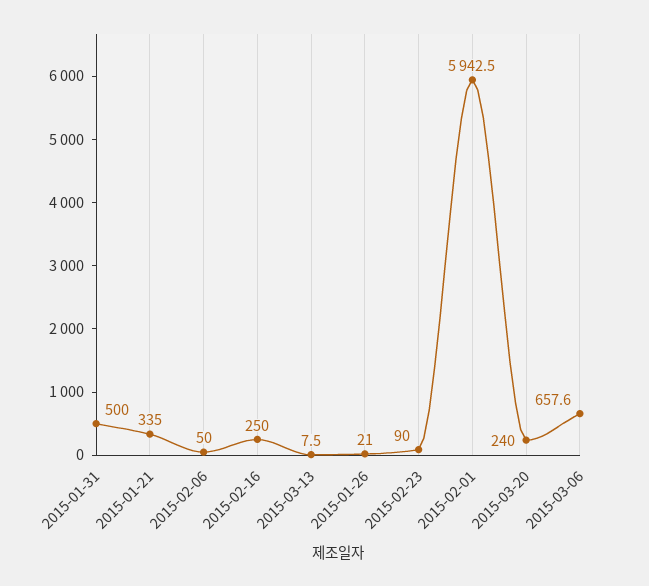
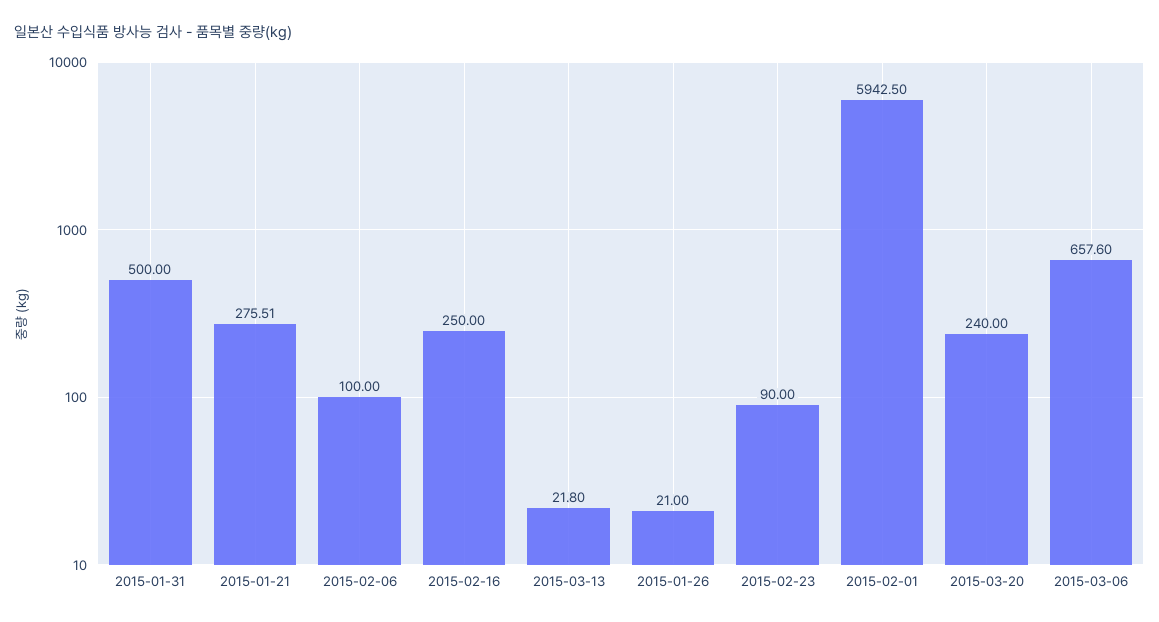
2015-01-21: 335 -> 275.51
2015-02-06: 50 -> 100
2015-03-13: 7.5 -> 21.8

